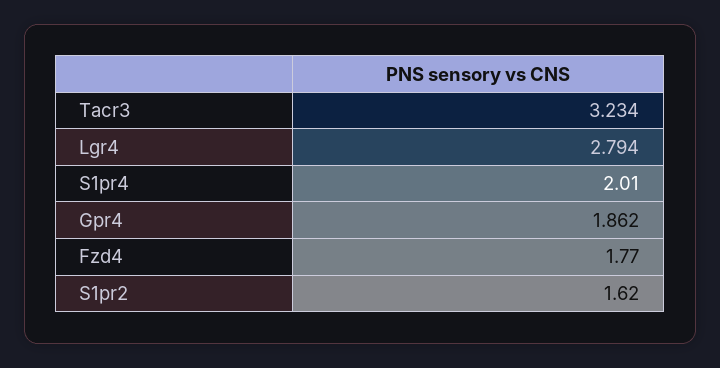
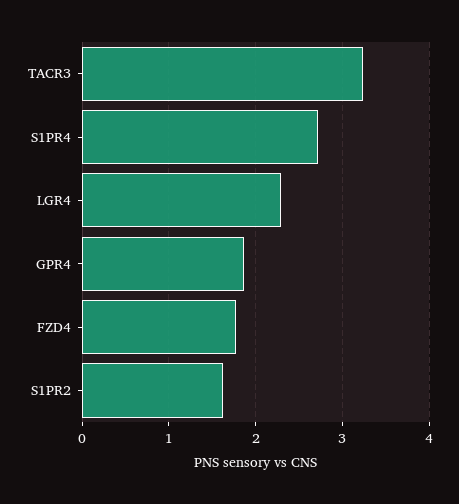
Lgr4: 2.794 -> 2.3
S1pr4: 2.01 -> 2.7

